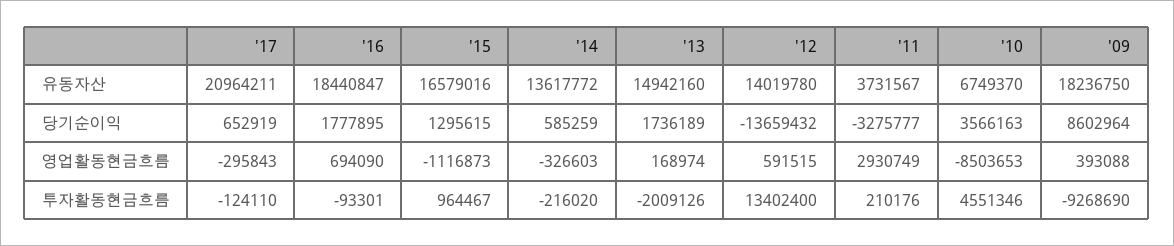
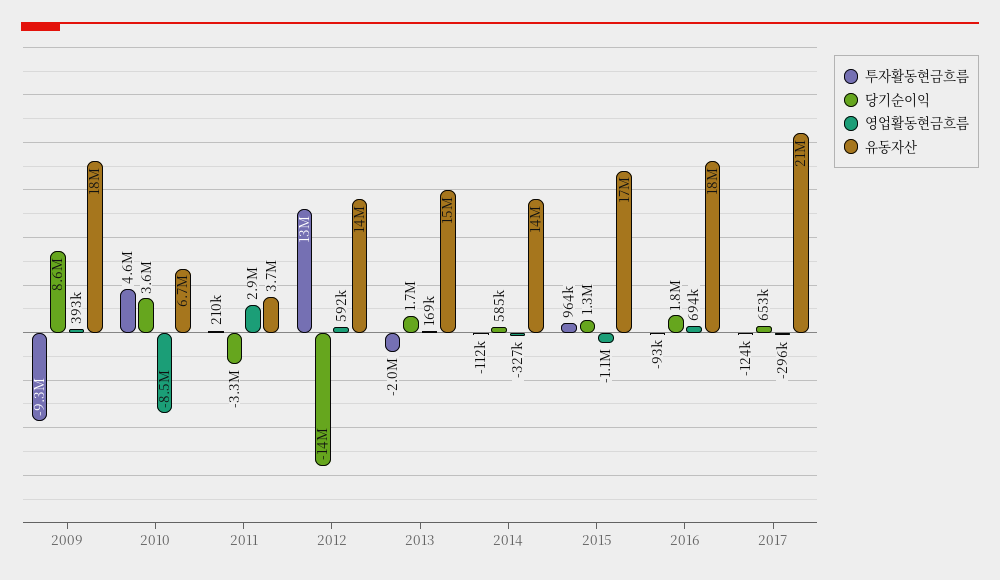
투자활동현금흐름, '14: -216020 -> -112000

